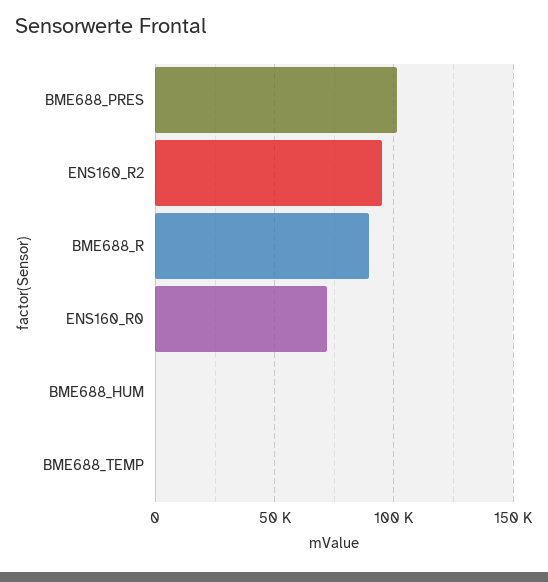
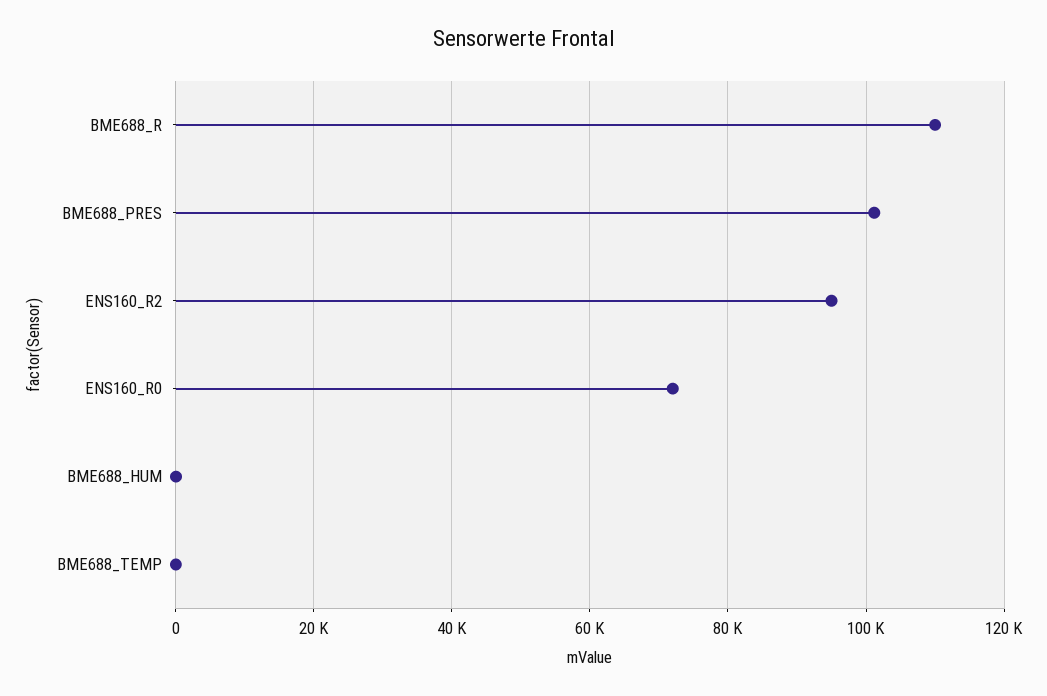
BME688_R: 90000 -> 110000

